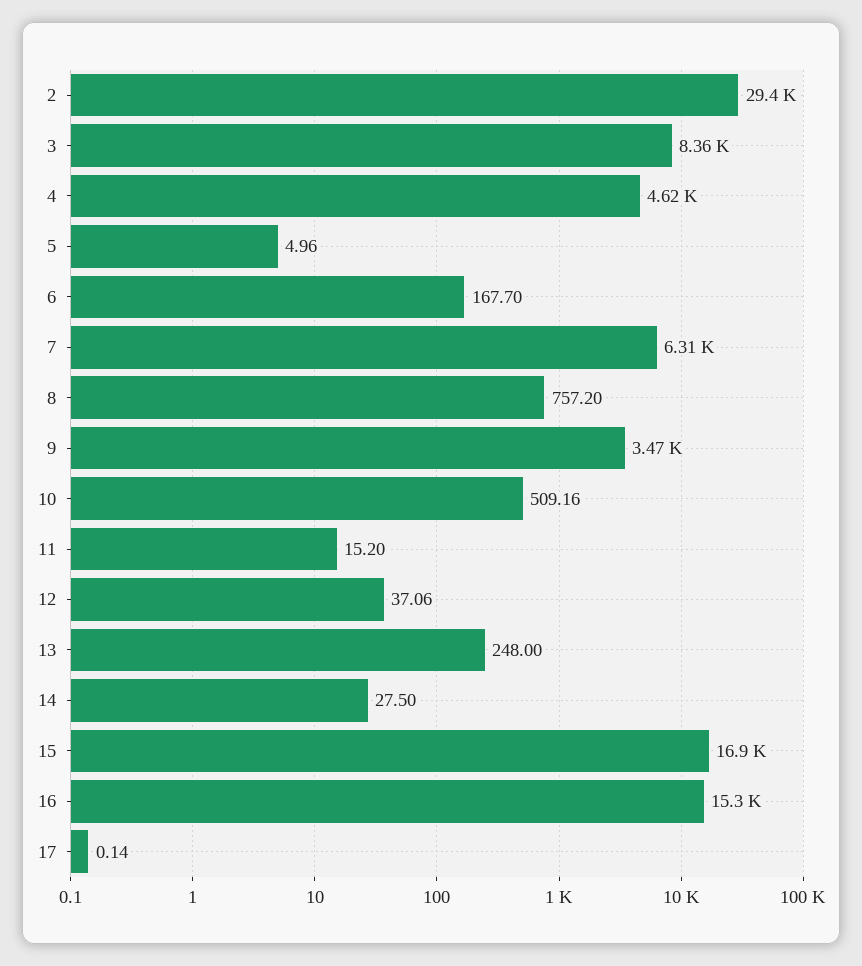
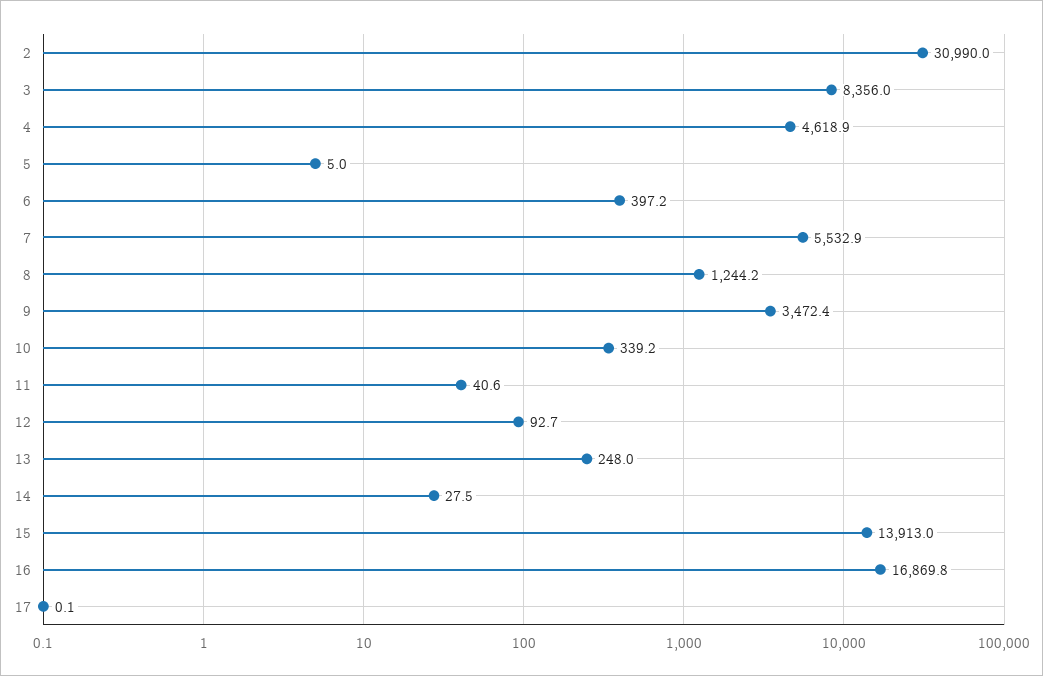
2: 29400 -> 30990
6: 167.7 -> 397.2
7: 6310 -> 5532.9
8: 757.2 -> 1244.2
10: 509.16 -> 339.2
11: 15.2 -> 40.6
12: 37.06 -> 92.7
15: 16900 -> 13913
16: 15300 -> 16869.8

